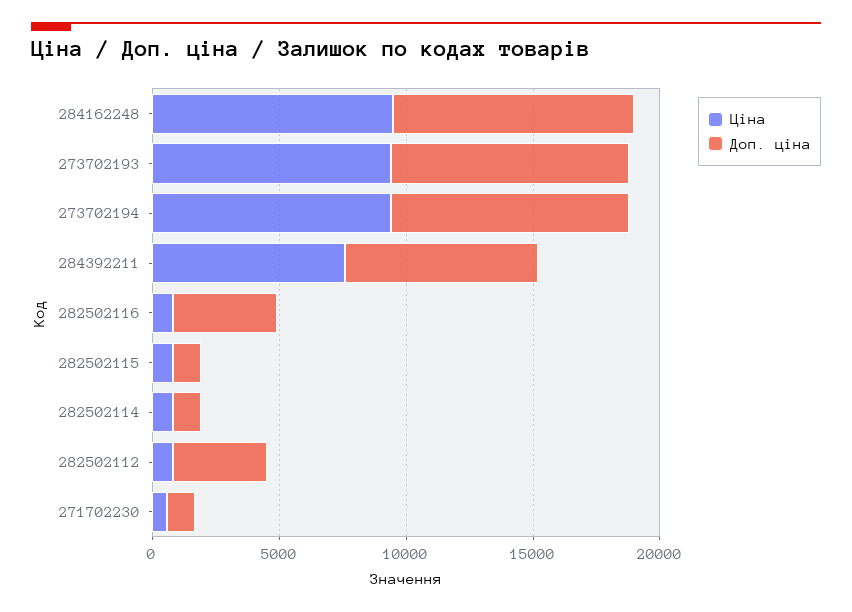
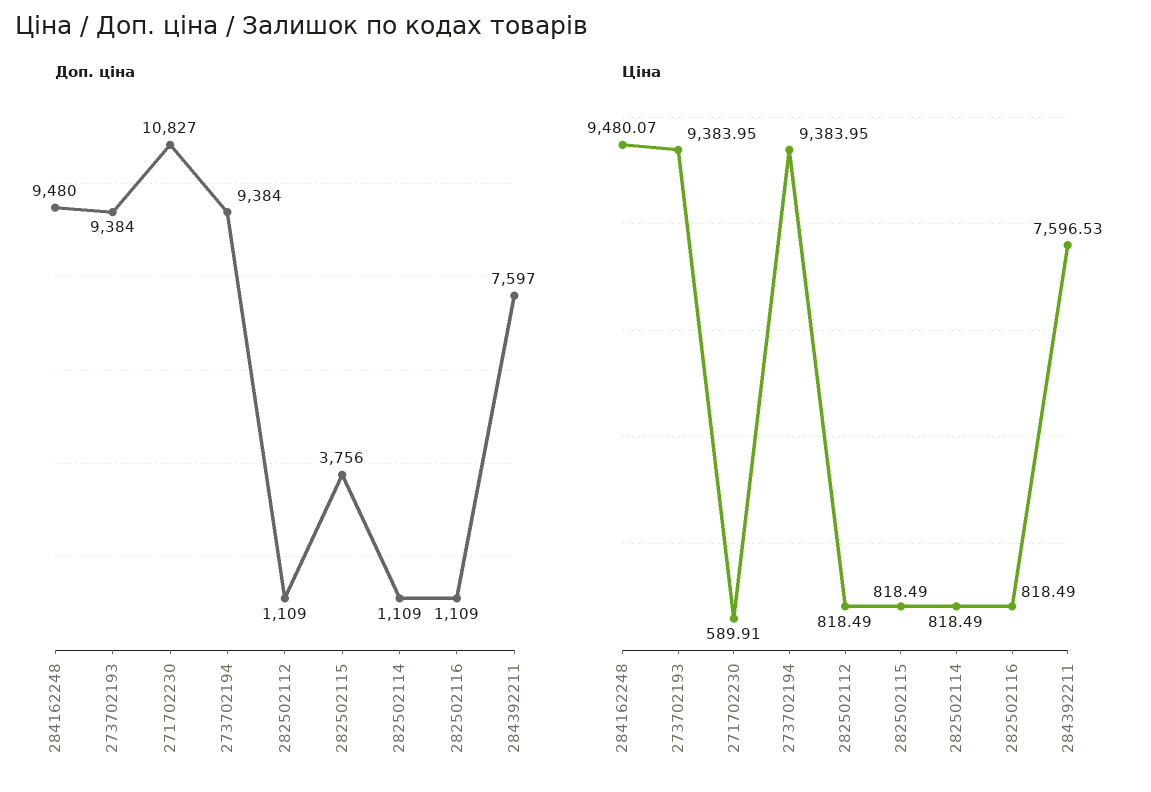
Доп. ціна, 282502116: 4000 -> 1109
Доп. ціна, 282502115: 1000 -> 3756
Доп. ціна, 282502112: 4000 -> 1109
Доп. ціна, 271702230: 1000 -> 10827

